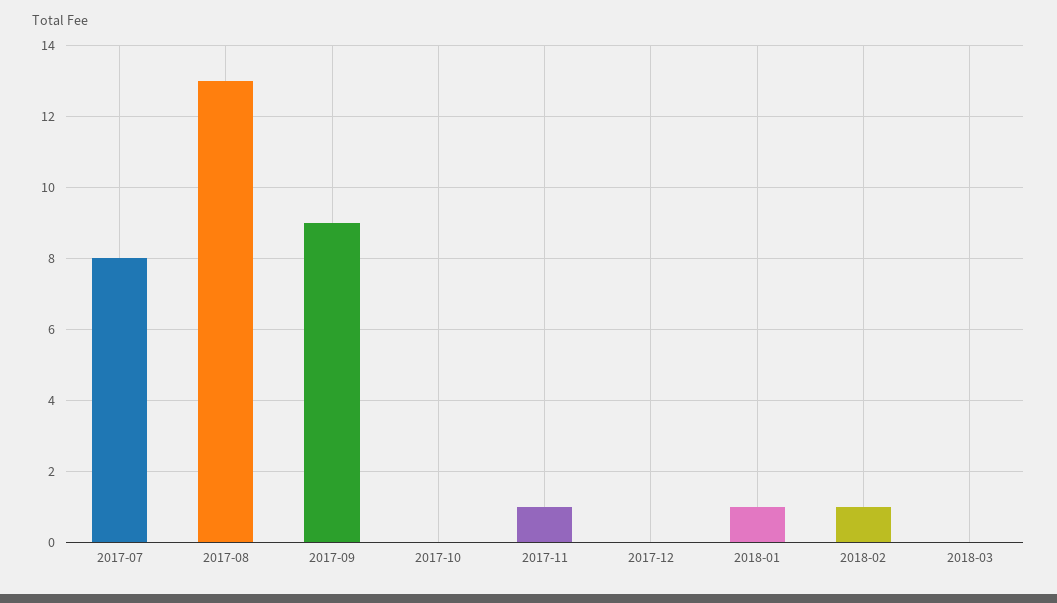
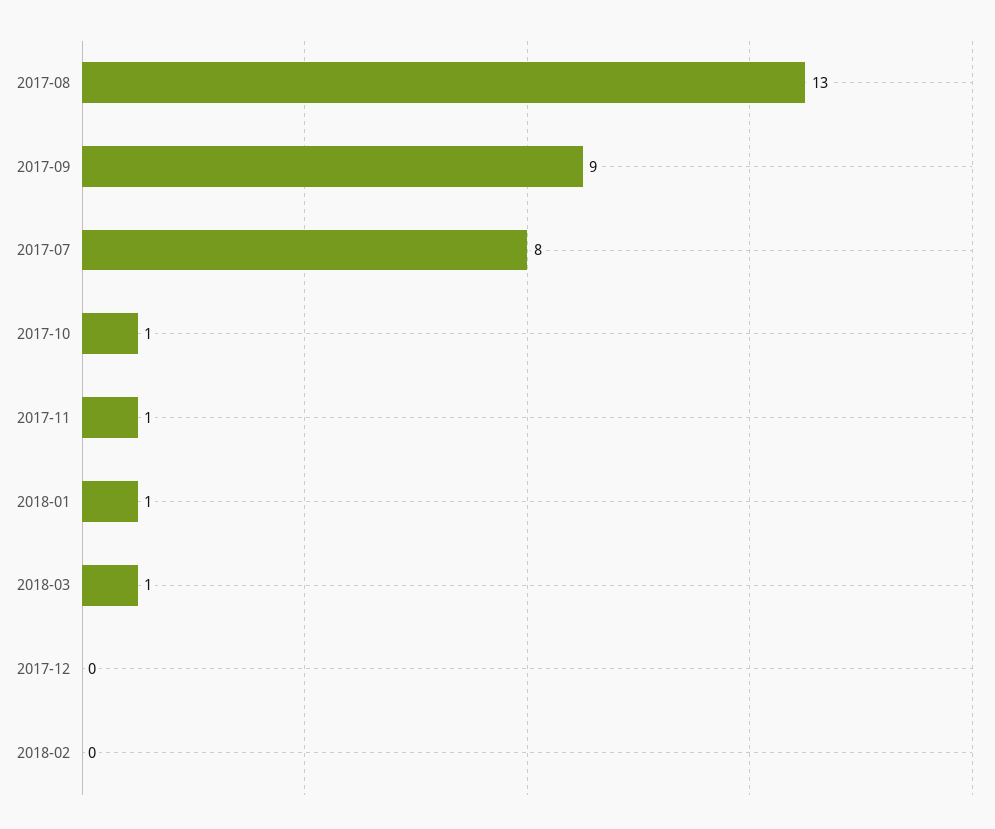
2017-10: 0 -> 1
2018-02: 1 -> 0
2018-03: 0 -> 1

